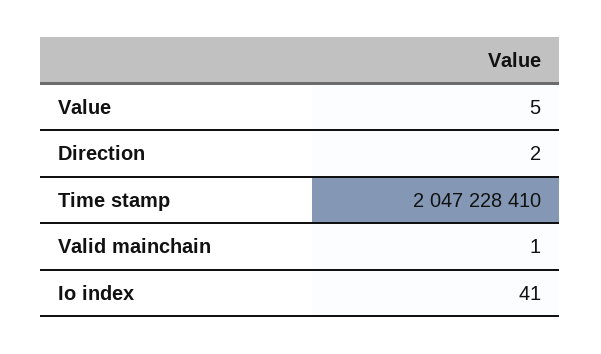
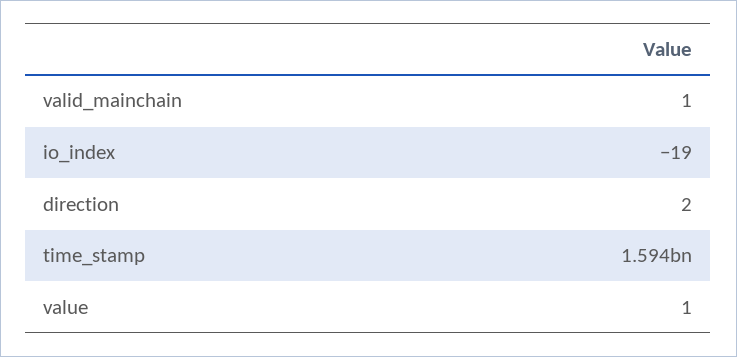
Value: 5 -> 1
Time stamp: 2047228410 -> 1594000000
Io index: 41 -> -19

